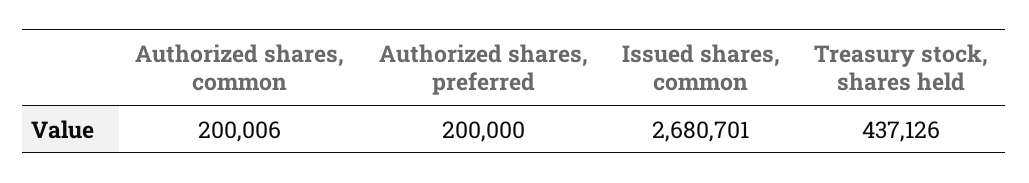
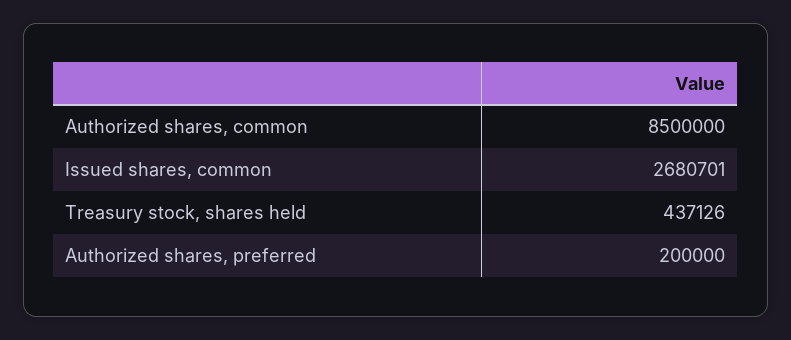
Authorized shares, common: 200006 -> 8500000

